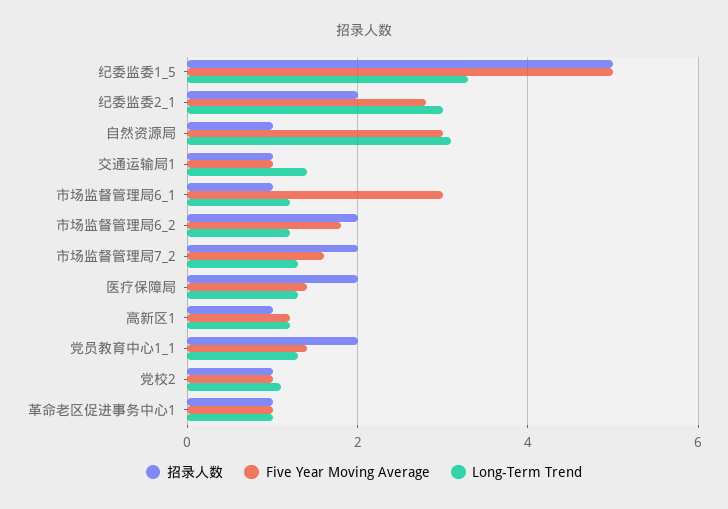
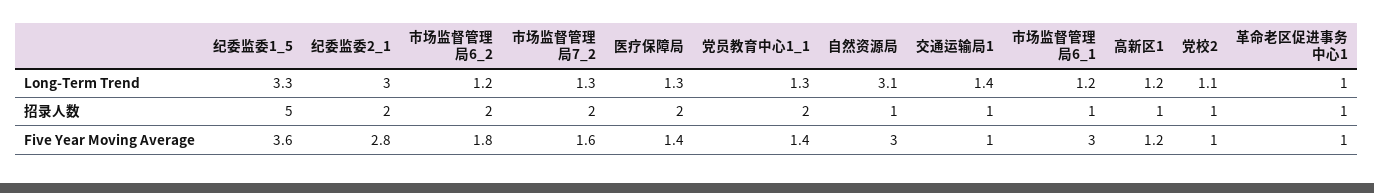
Five Year Moving Average, 纪委监委1_5: 5 -> 3.6

